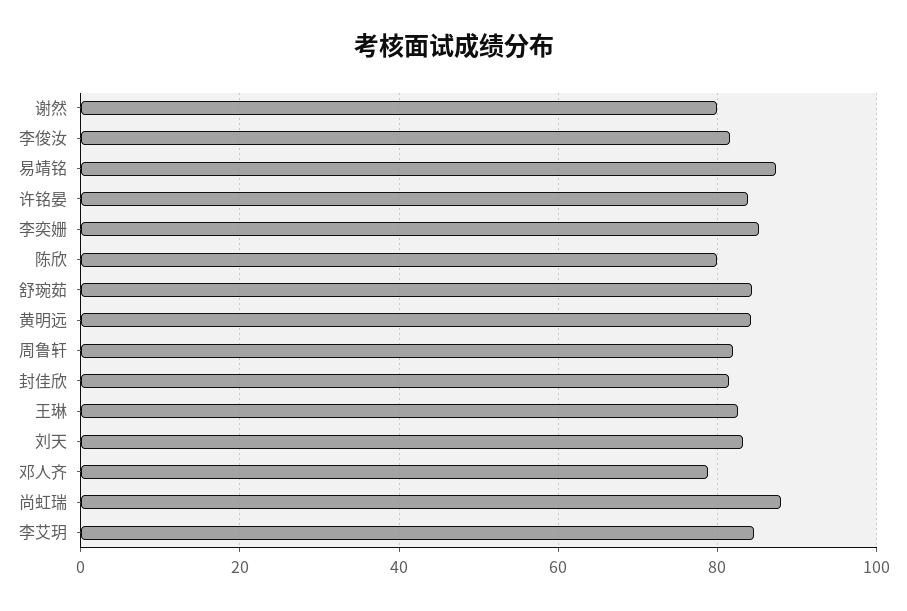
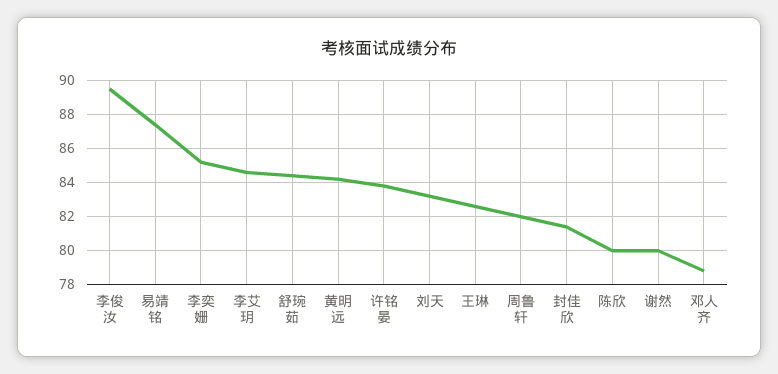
李俊汝: 82 -> 89.5
尚虹瑞: 88 -> none

